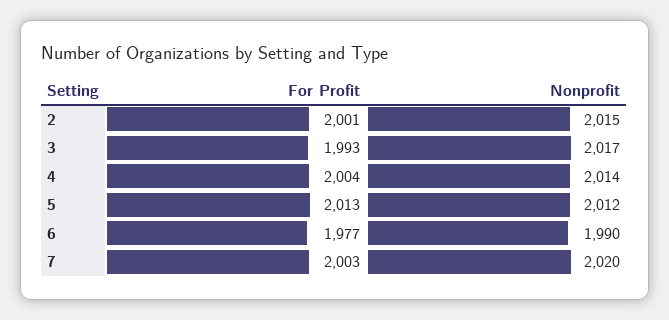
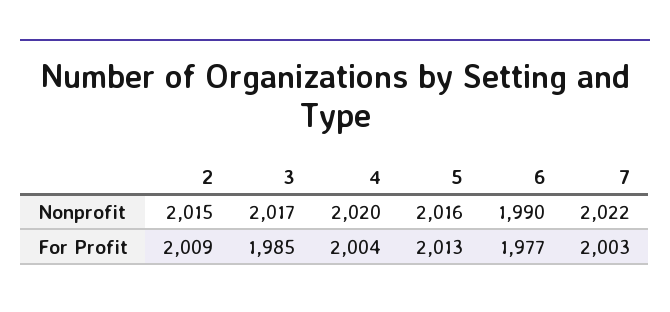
For Profit, 2: 2001 -> 2009
For Profit, 3: 1993 -> 1985
Nonprofit, 4: 2014 -> 2020
Nonprofit, 5: 2012 -> 2016
Nonprofit, 7: 2020 -> 2022

